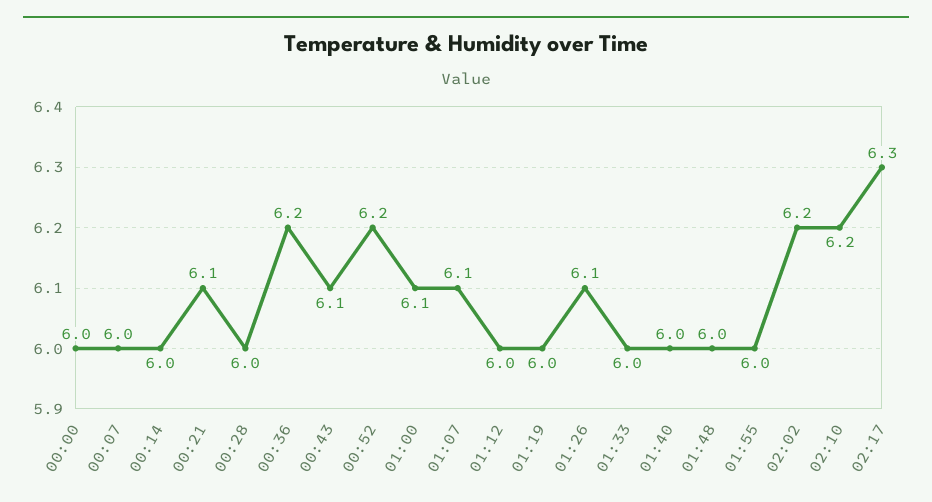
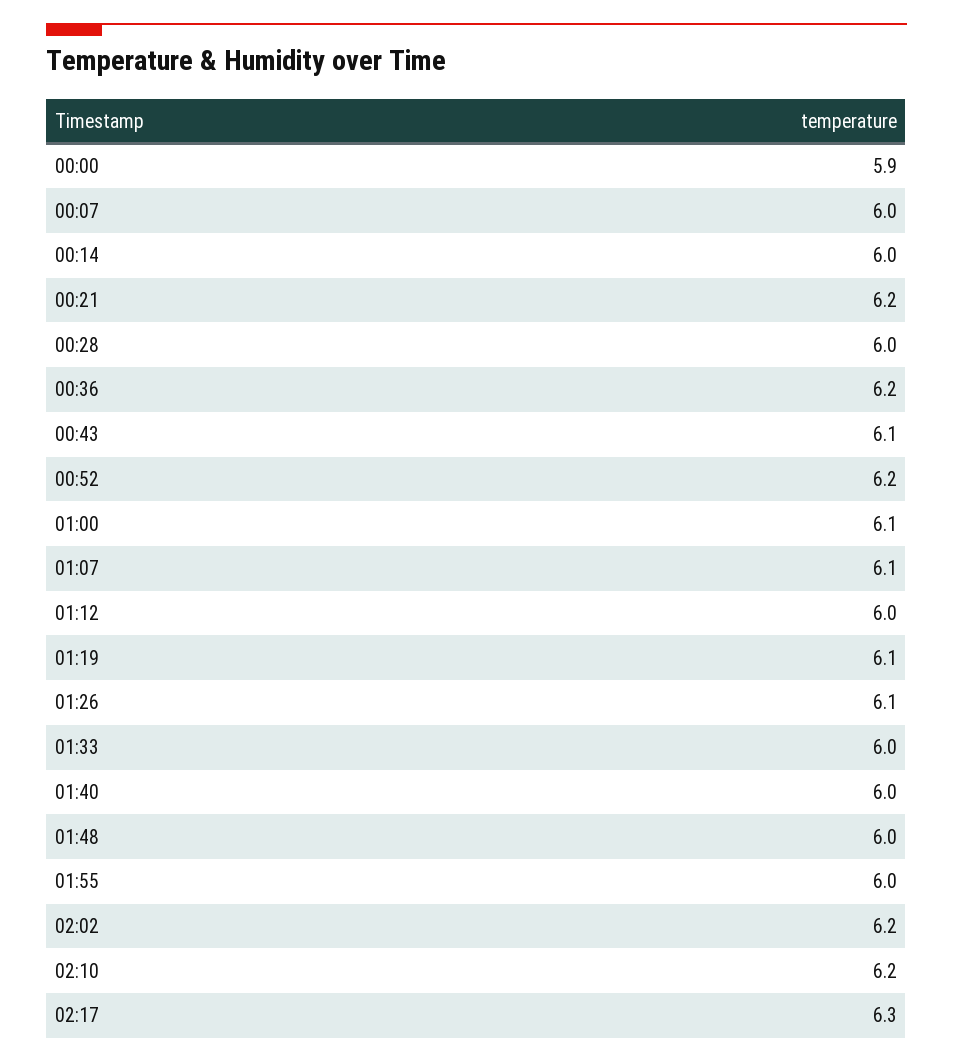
00:00: 6 -> 5.9
00:21: 6.1 -> 6.2
01:19: 6 -> 6.1

